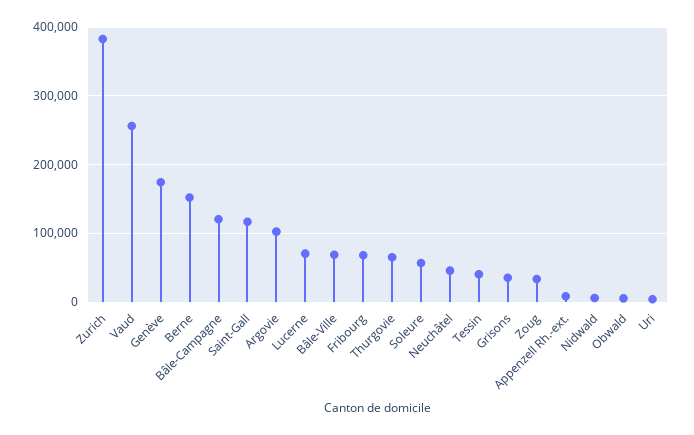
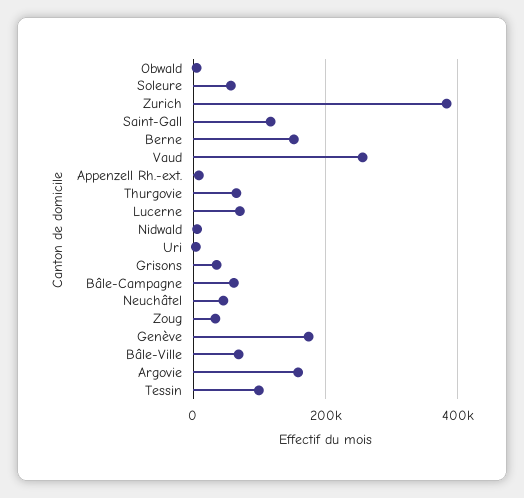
Bâle-Campagne: 120000 -> 60000
Argovie: 100000 -> 160000
Fribourg: 70000 -> none
Tessin: 40000 -> 100000

